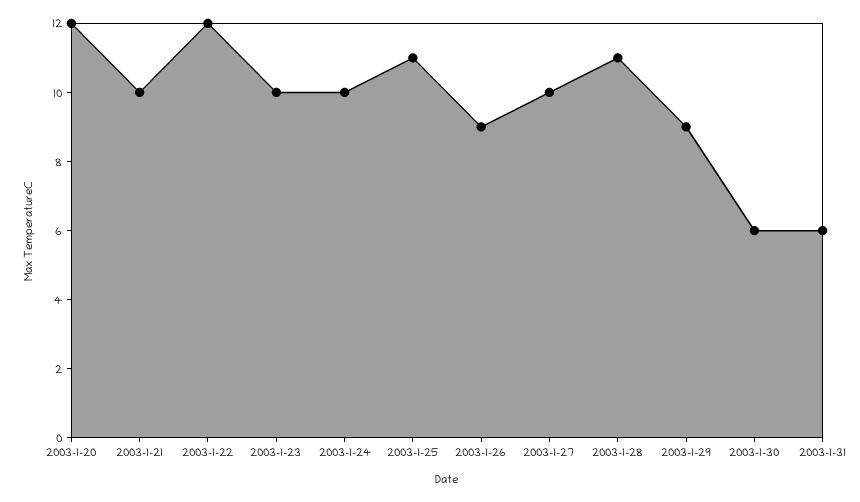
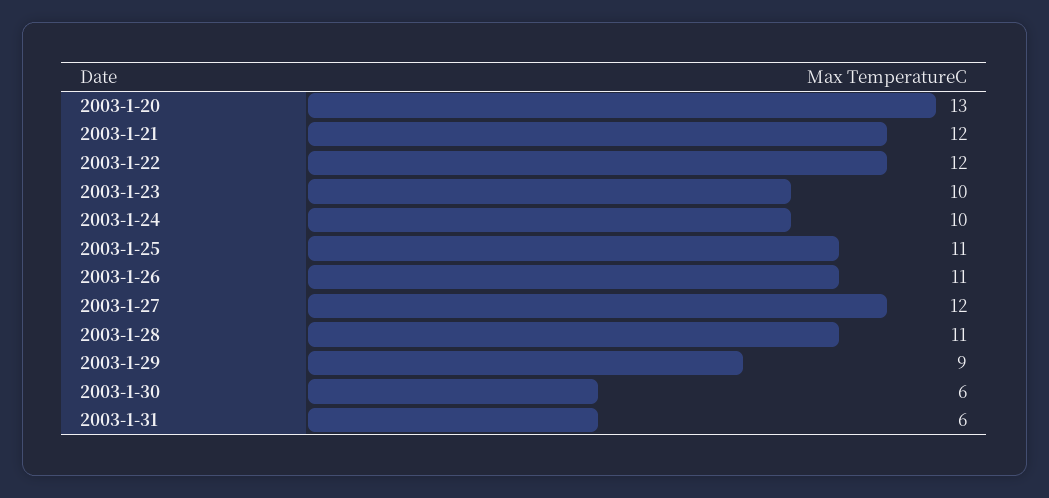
2003-1-20: 12 -> 13
2003-1-21: 10 -> 12
2003-1-26: 9 -> 11
2003-1-27: 10 -> 12

